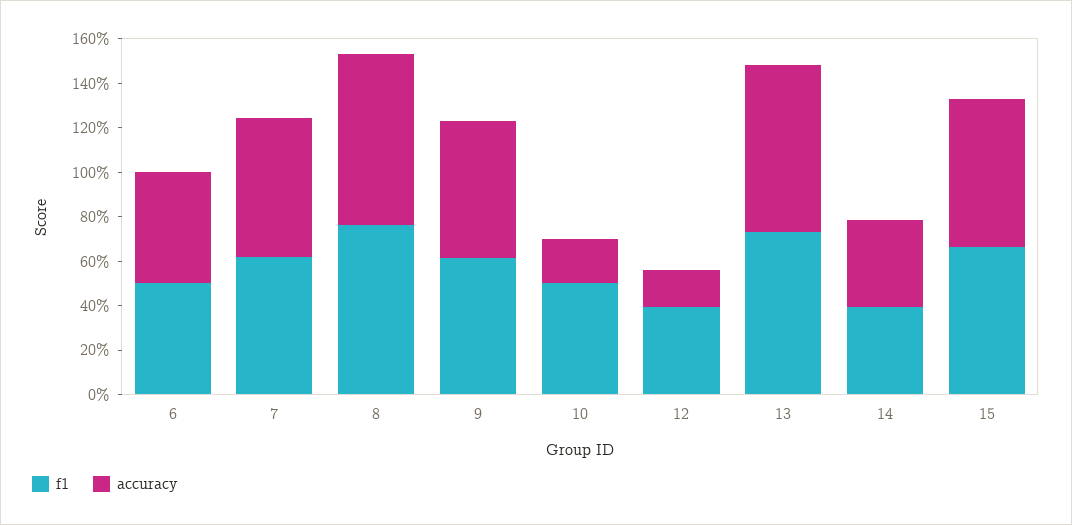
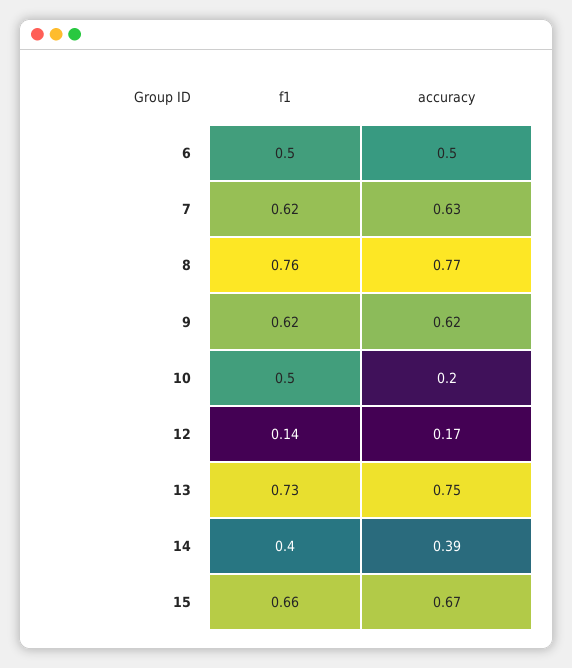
f1, 12: 0.4 -> 0.14

